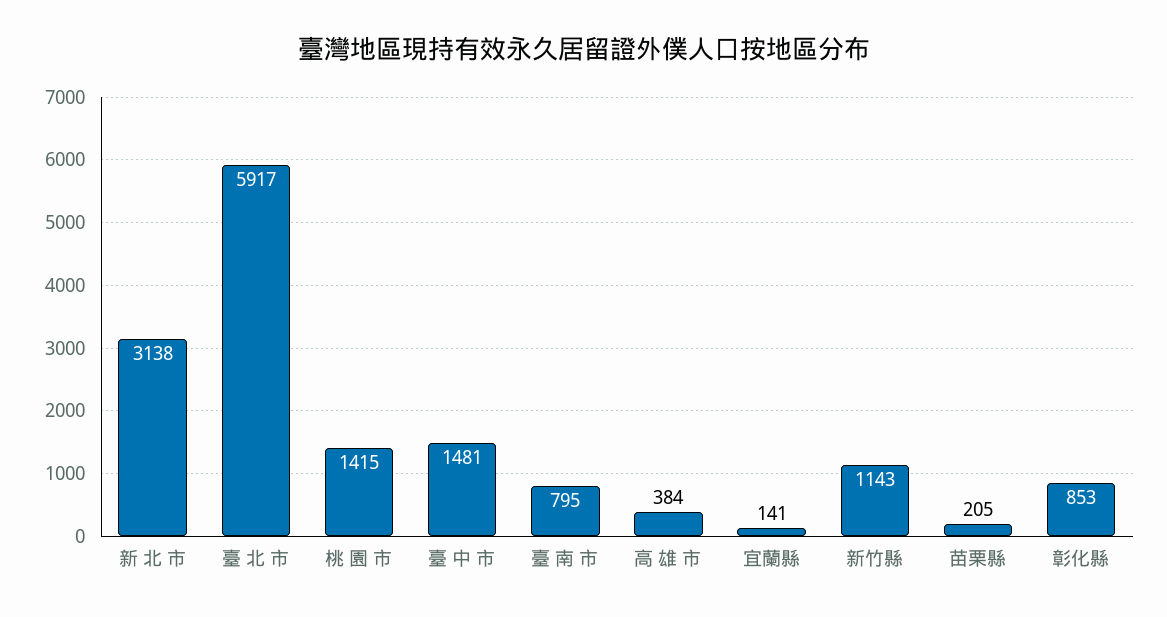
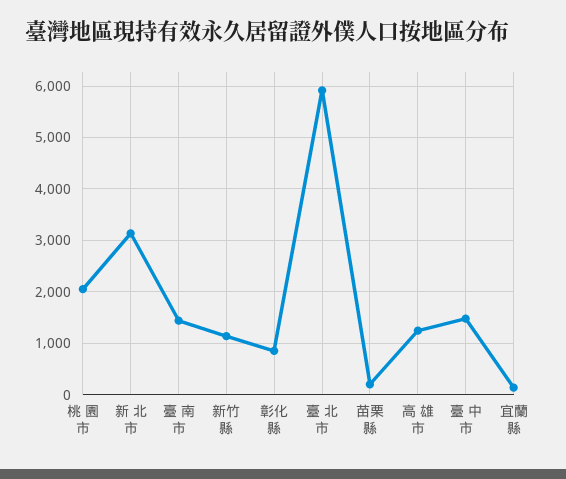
桃 園 市: 1415 -> 2000
臺 南 市: 795 -> 1400
高 雄 市: 384 -> 1200

